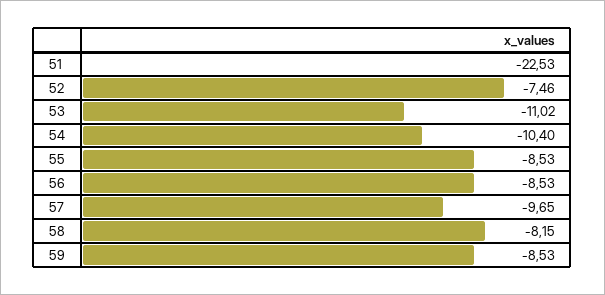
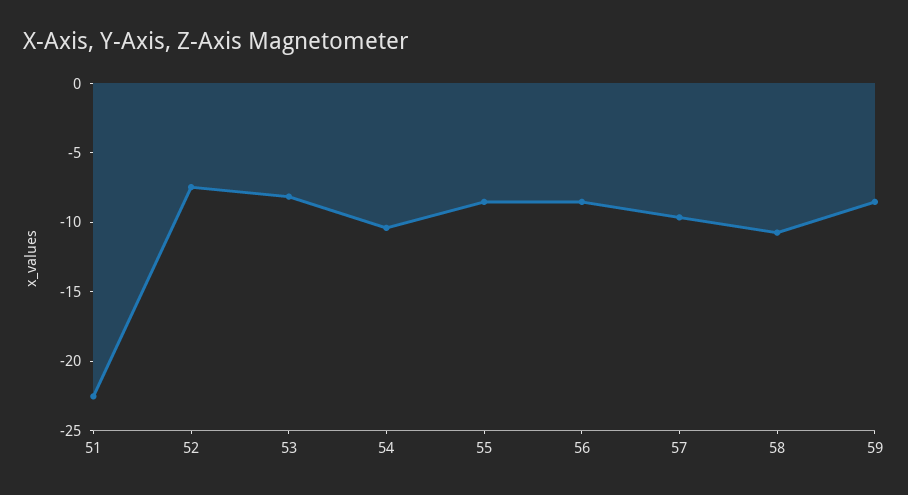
53: -11.02 -> -8
58: -8.15 -> -11

